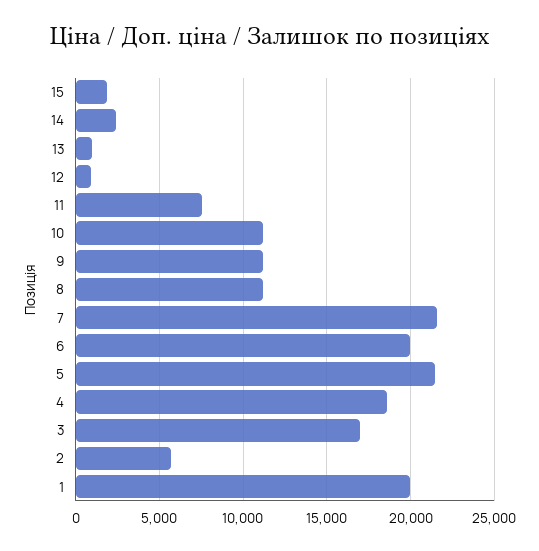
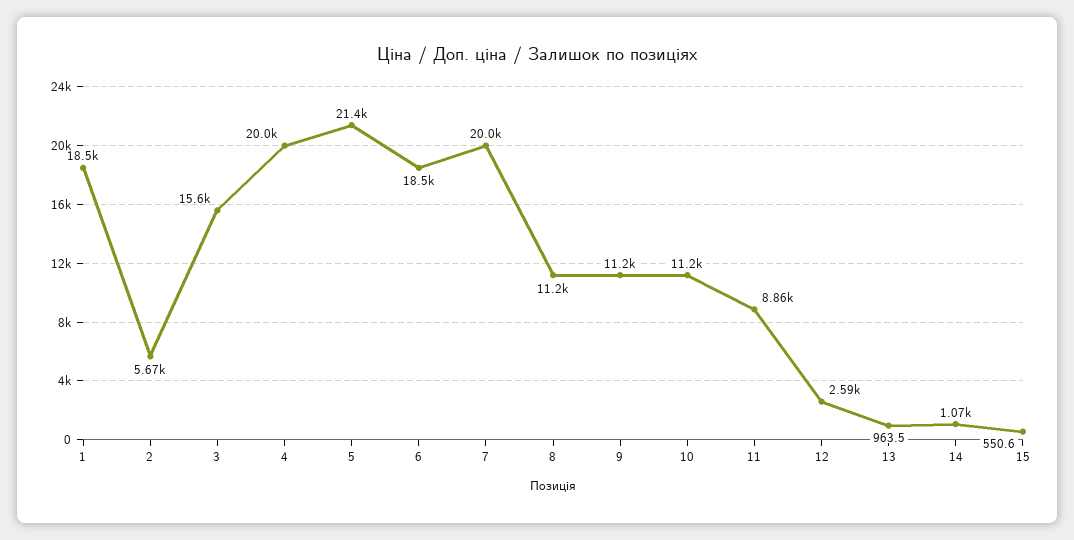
15: 2000 -> 550.6
14: 2500 -> 1070
12: 1000 -> 2590
11: 7500 -> 8860
7: 21500 -> 20000
6: 20000 -> 18500
4: 18500 -> 20000
3: 17000 -> 15600
1: 20000 -> 18500

